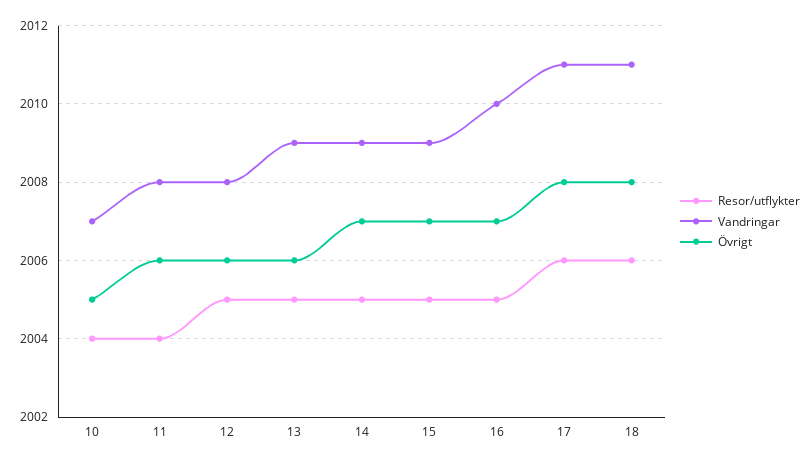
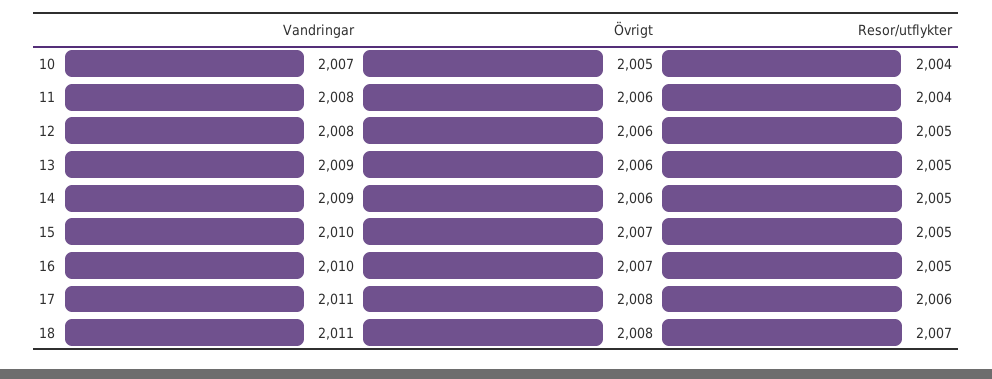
Övrigt, 14: 2007 -> 2006
Vandringar, 15: 2009 -> 2010
Resor/utflykter, 18: 2006 -> 2007

